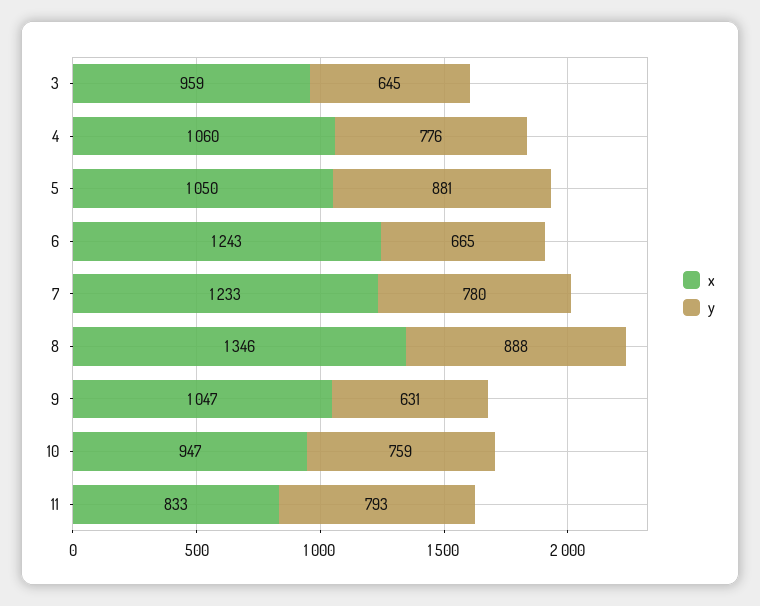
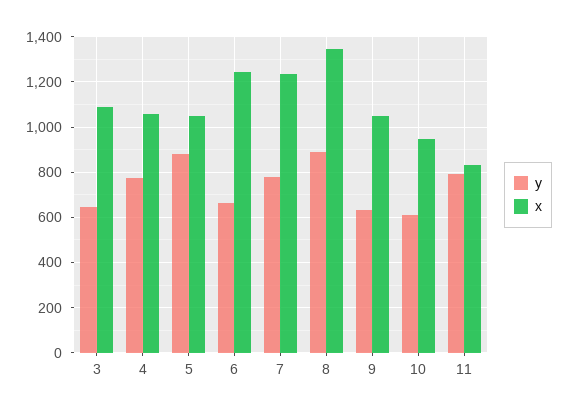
x, 3: 959 -> 1100
y, 10: 759 -> 600

